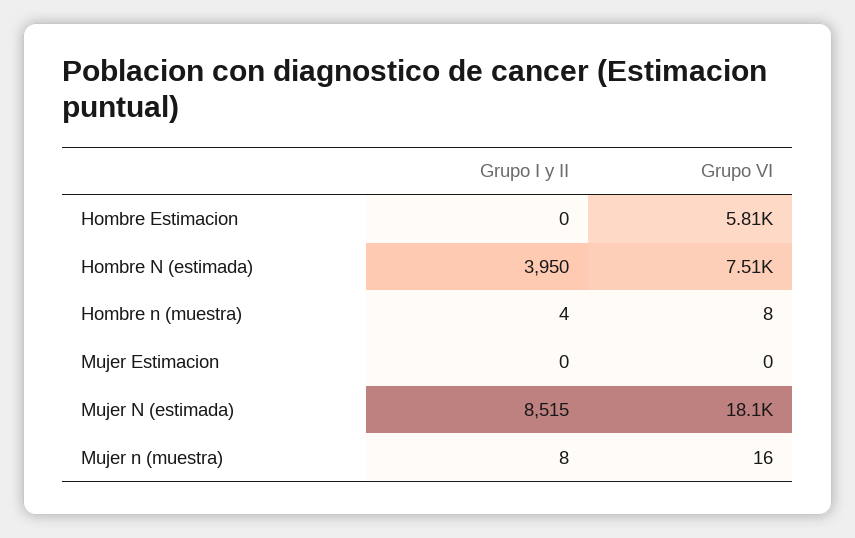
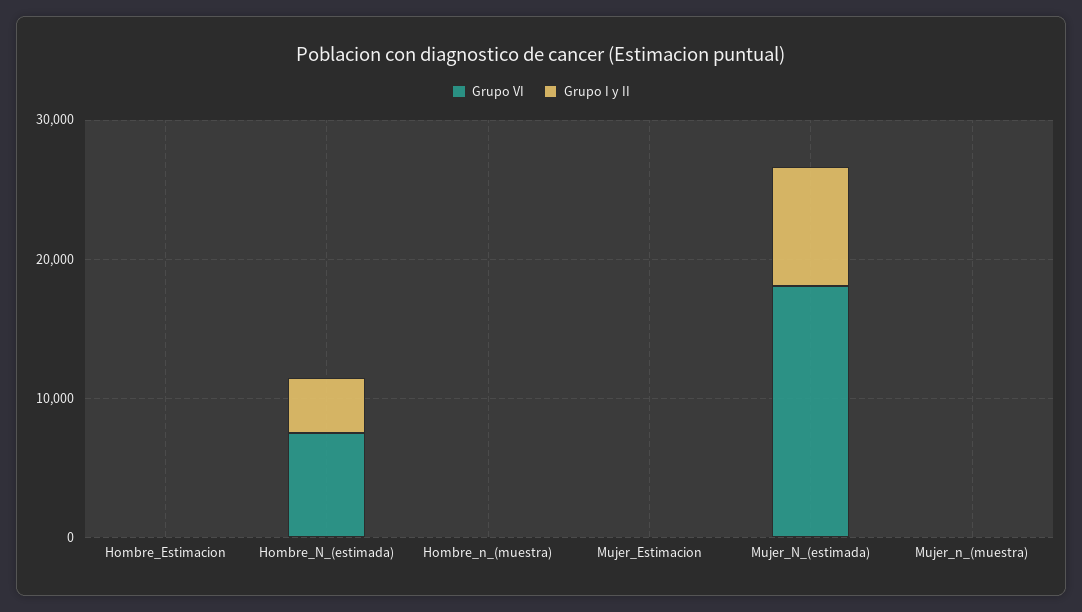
Grupo VI, Hombre Estimacion: 5810 -> 0

